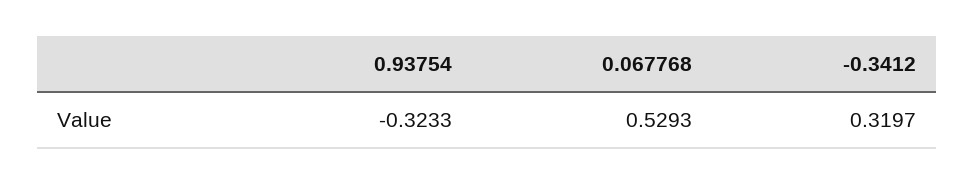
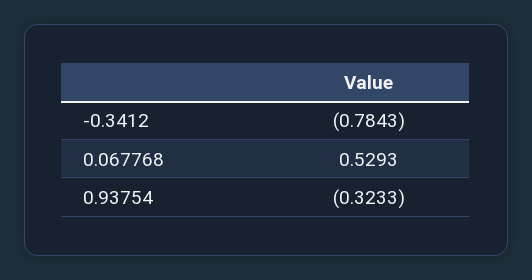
-0.3412: 0.3197 -> -0.7843

